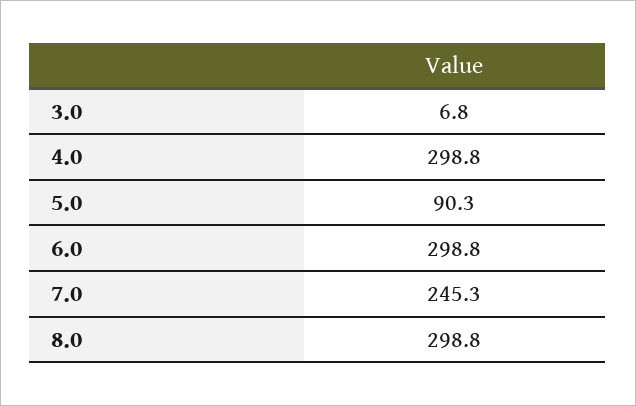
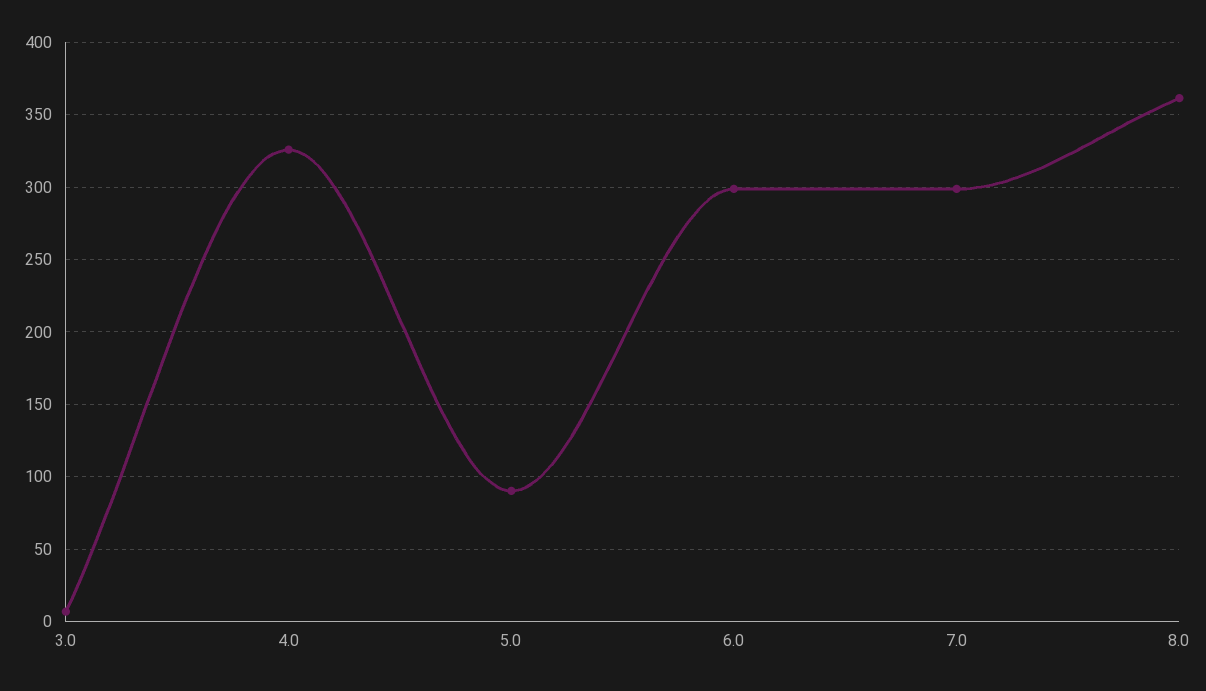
4.0: 298.8 -> 325
7.0: 245.3 -> 300
8.0: 298.8 -> 360

